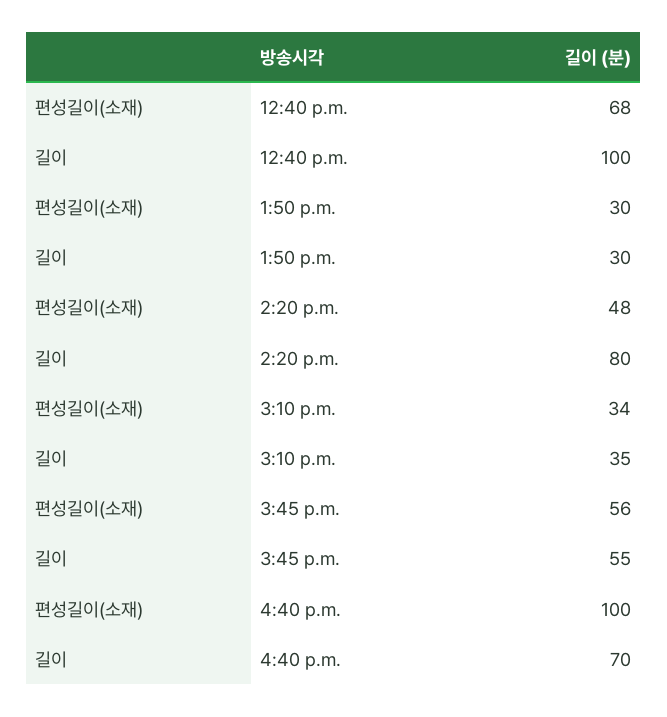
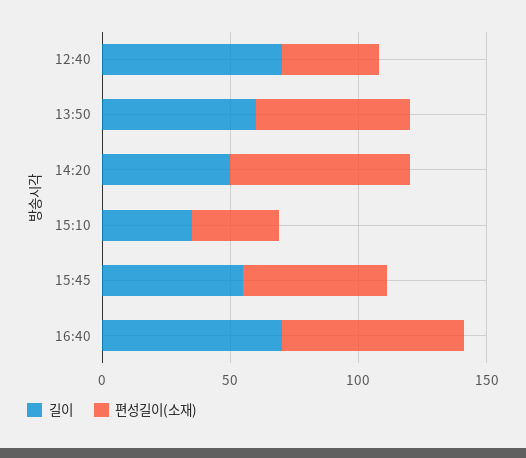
편성길이(소재), 12:40 p.m.: 68 -> 40
길이, 12:40 p.m.: 100 -> 70
편성길이(소재), 1:50 p.m.: 30 -> 60
길이, 1:50 p.m.: 30 -> 60
편성길이(소재), 2:20 p.m.: 48 -> 70
길이, 2:20 p.m.: 80 -> 50
편성길이(소재), 4:40 p.m.: 100 -> 70

